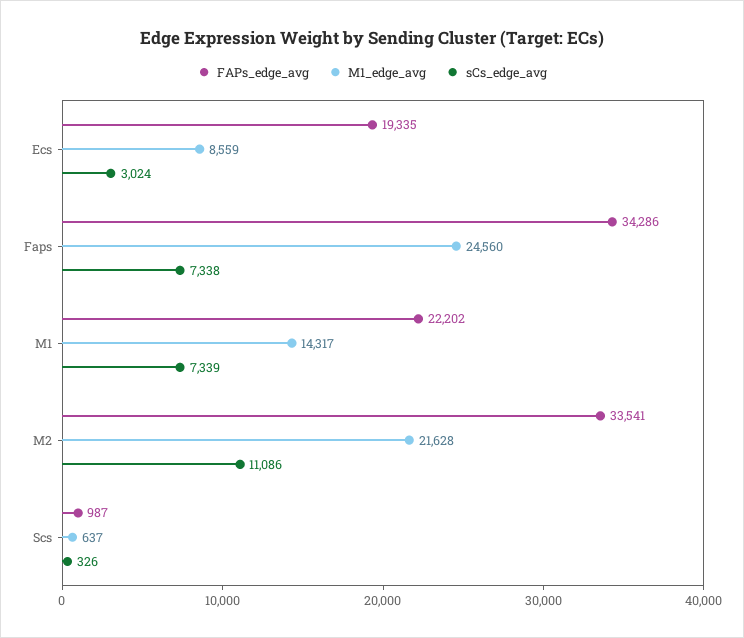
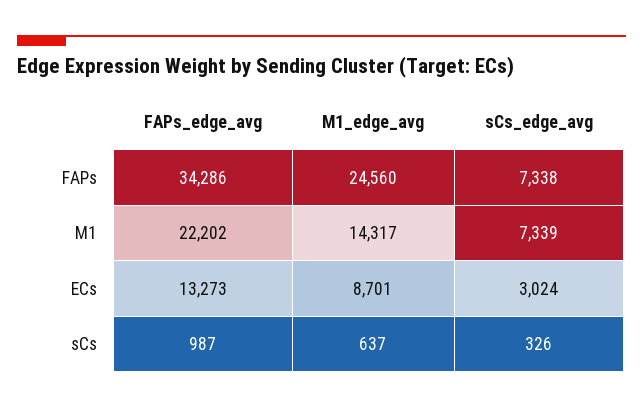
FAPs_edge_avg, Ecs: 19335 -> 13273
M1_edge_avg, Ecs: 8559 -> 8701
FAPs_edge_avg, M2: 33541 -> none
M1_edge_avg, M2: 21628 -> none
sCs_edge_avg, M2: 11086 -> none

